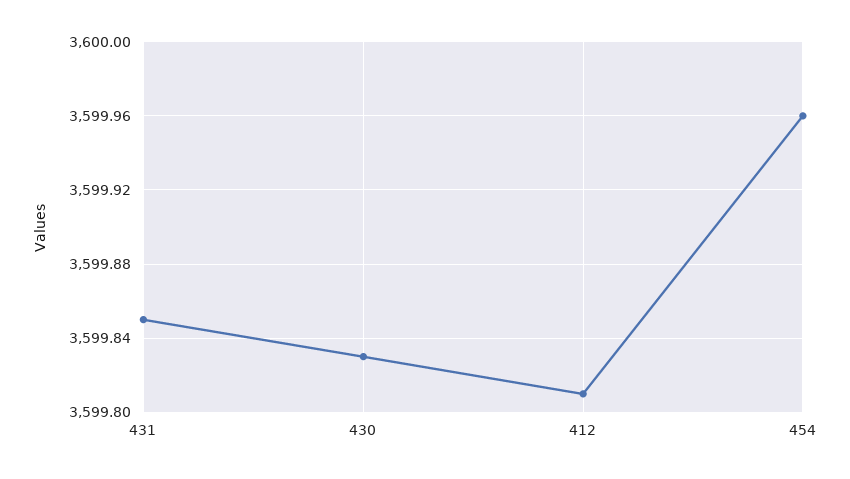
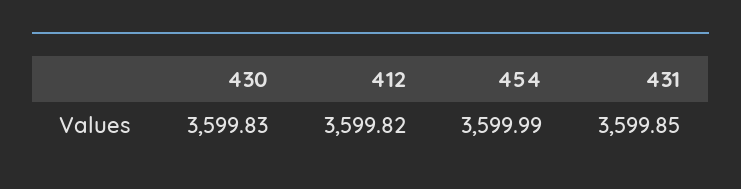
412: 3599.81 -> 3599.82
454: 3599.96 -> 3599.99

